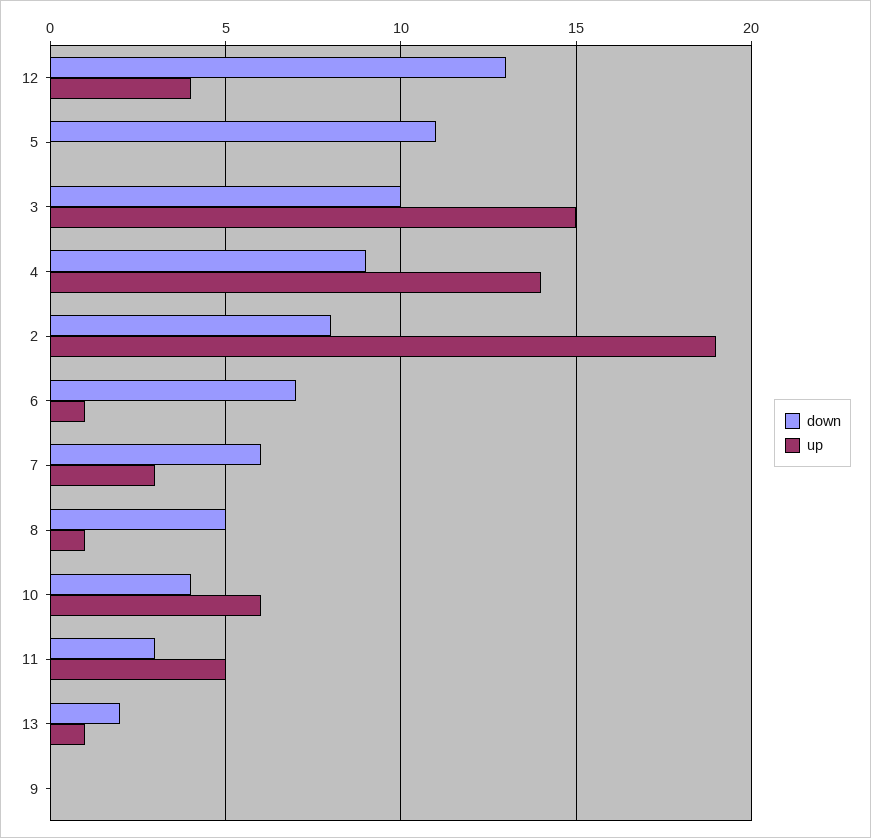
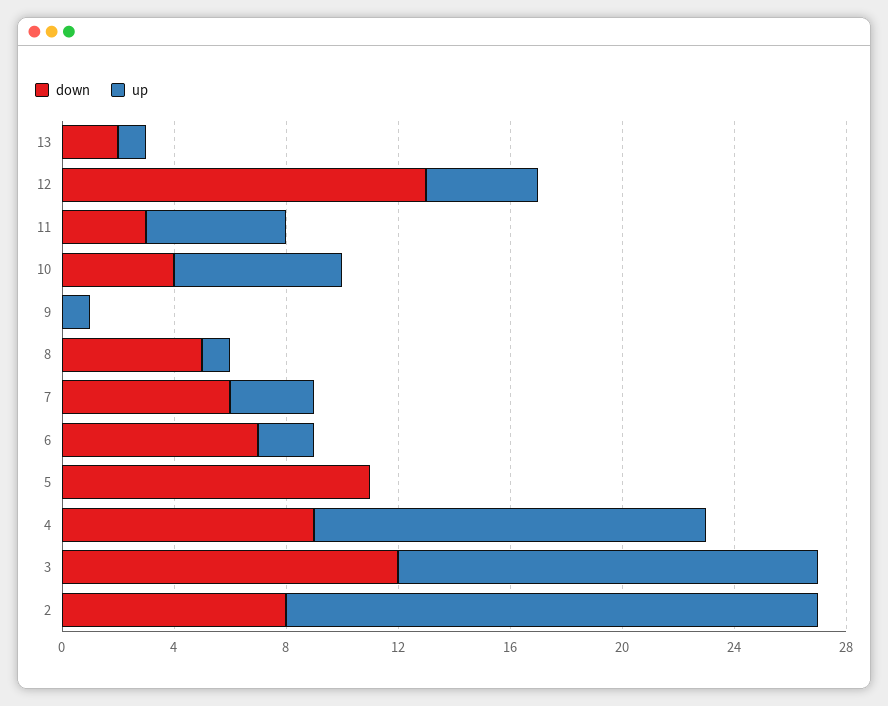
down, 3: 10 -> 12
up, 6: 1 -> 2
up, 9: 0 -> 1

